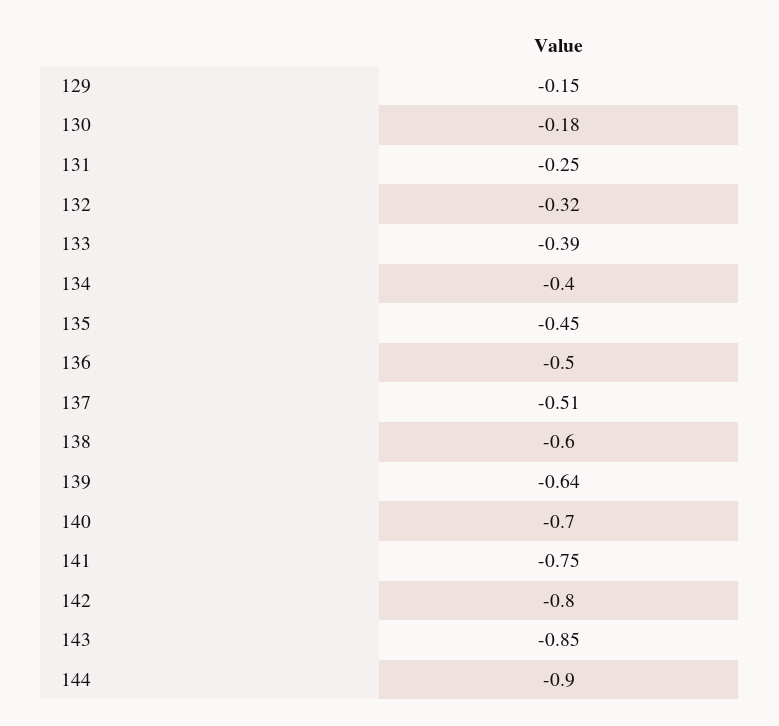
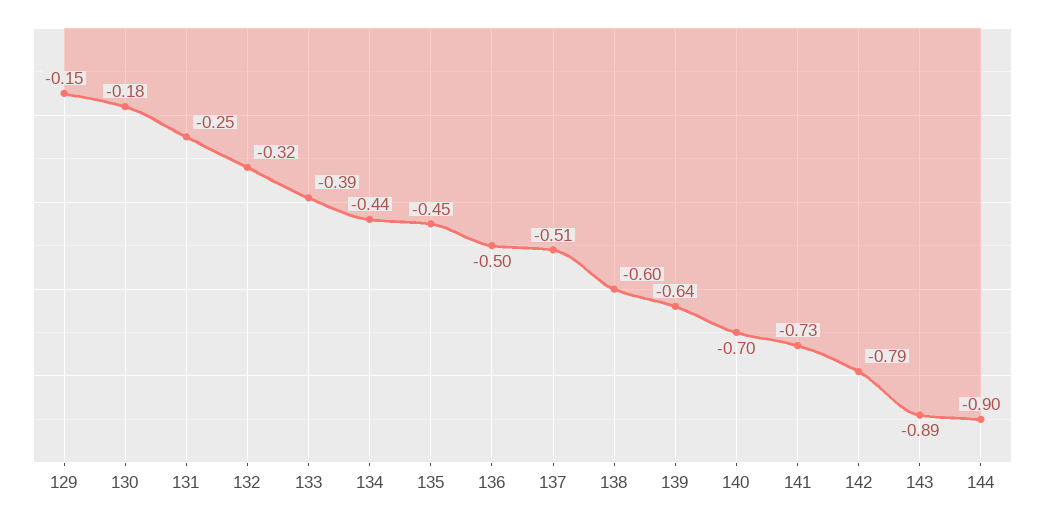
134: -0.4 -> -0.44
141: -0.75 -> -0.73
142: -0.8 -> -0.79
143: -0.85 -> -0.89

